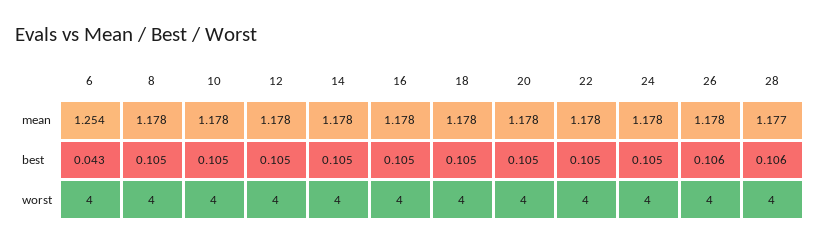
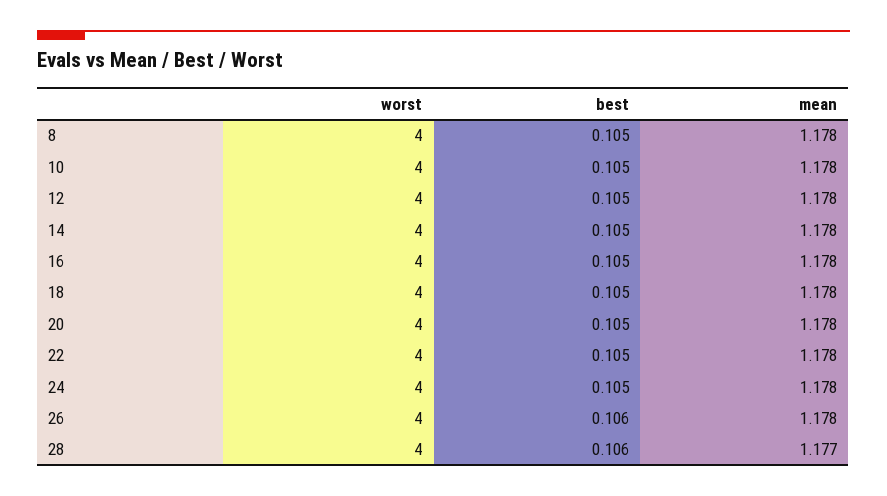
6, mean: 1.254 -> none
6, best: 0.043 -> none
6, worst: 4 -> none

